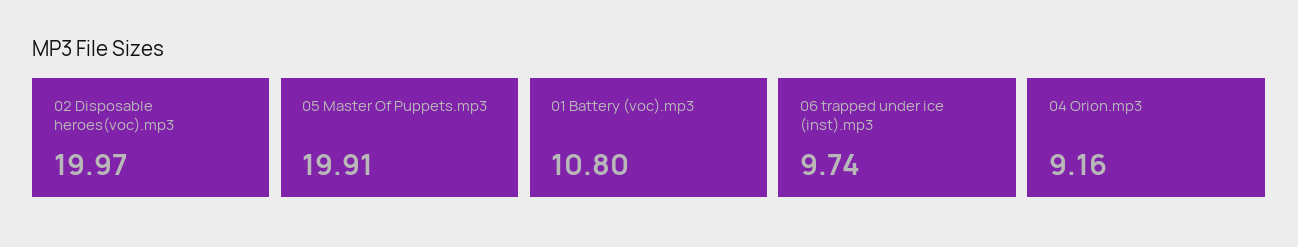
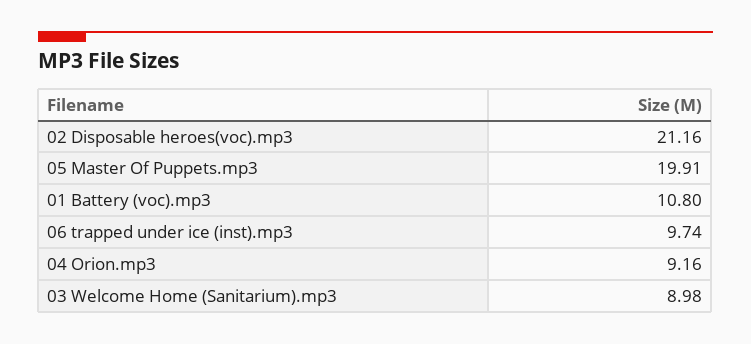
02 Disposable heroes(voc).mp3: 19.97 -> 21.16
03 Welcome Home (Sanitarium).mp3: none -> 8.98

